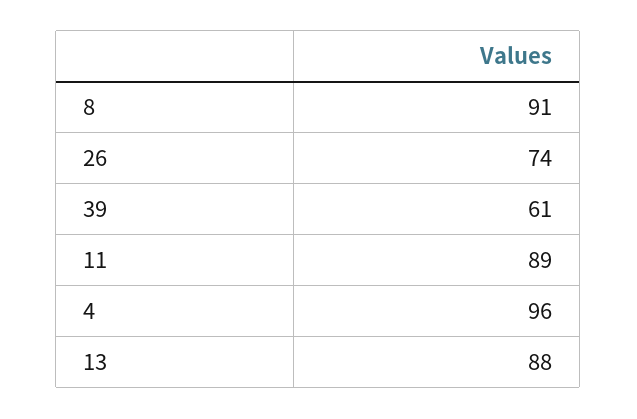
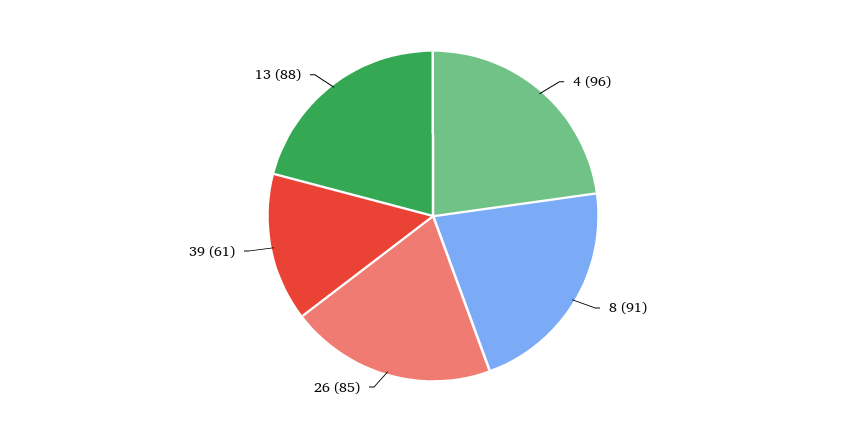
26: 74 -> 85
11: 89 -> none

